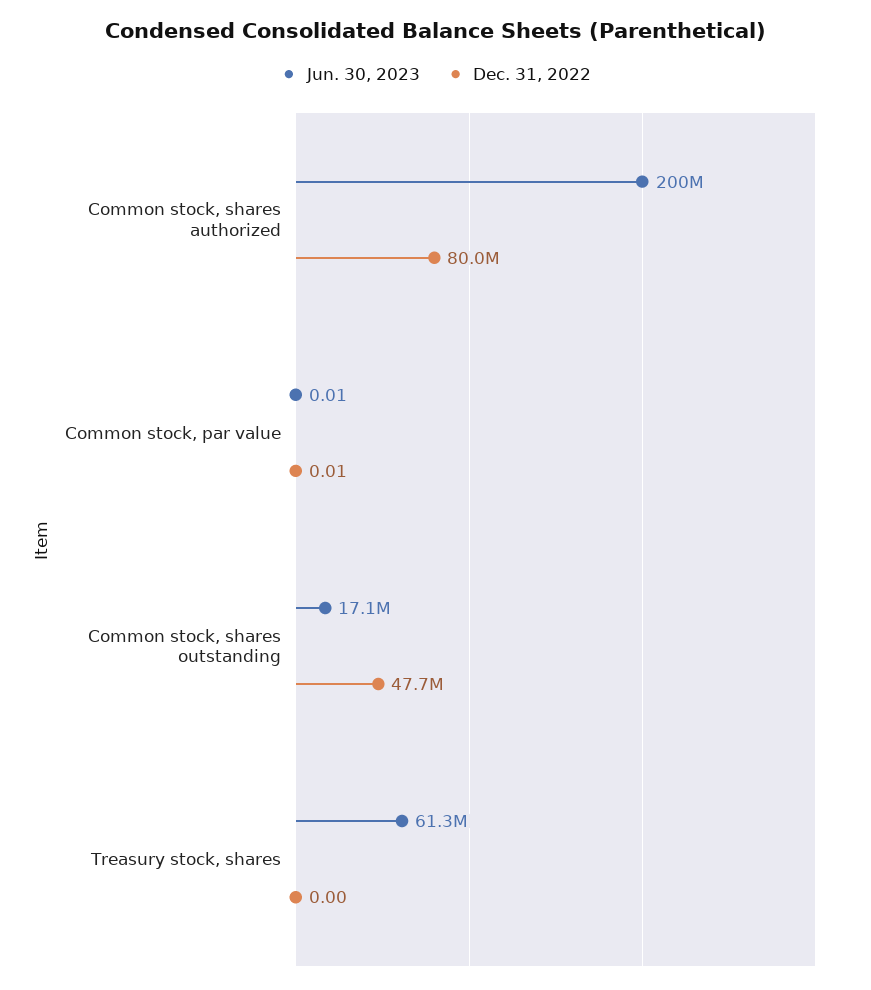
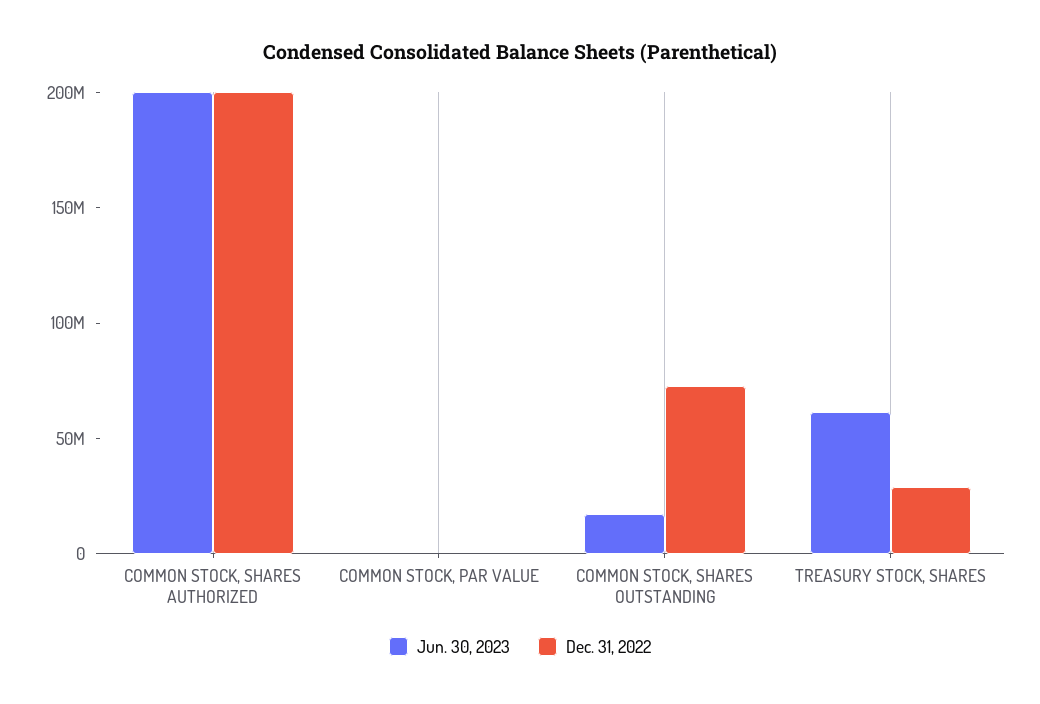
Dec. 31, 2022, Common stock, shares authorized: 80000000 -> 200000000
Dec. 31, 2022, Common stock, shares outstanding: 47700000 -> 70000000
Dec. 31, 2022, Treasury stock, shares: 0 -> 30000000

